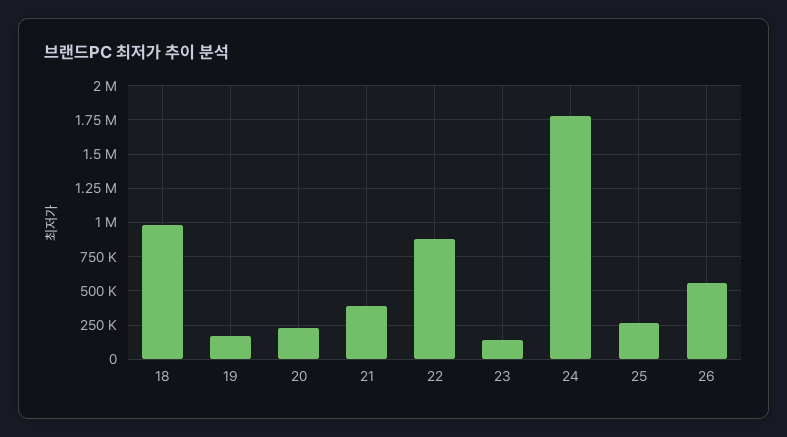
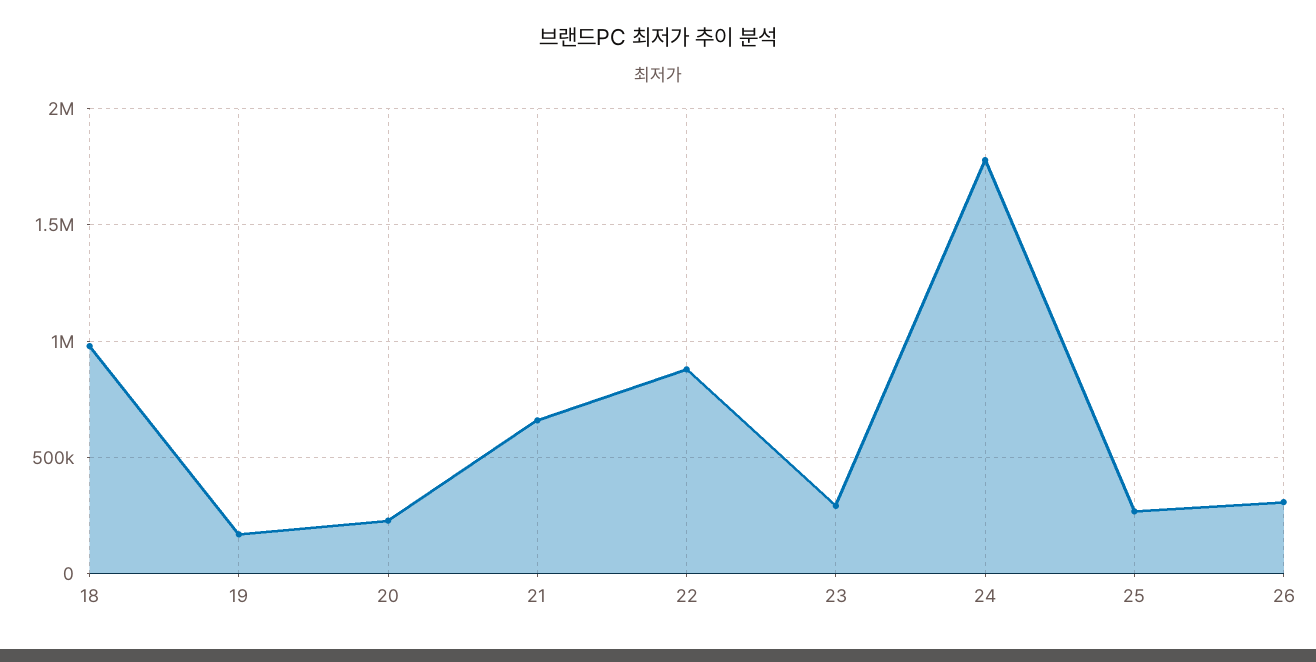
21: 400000 -> 650000
23: 150000 -> 300000
26: 550000 -> 300000

